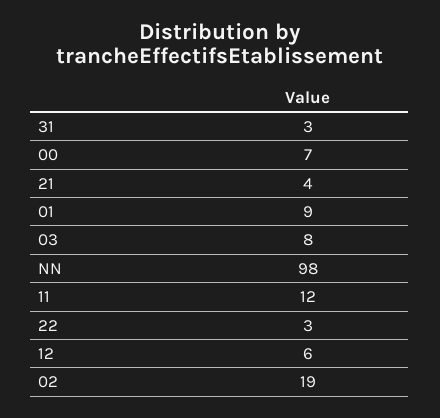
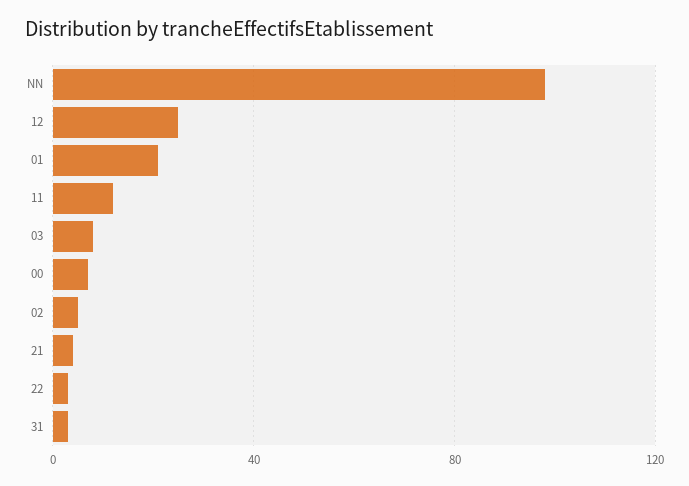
01: 9 -> 20
12: 6 -> 25
02: 19 -> 5

